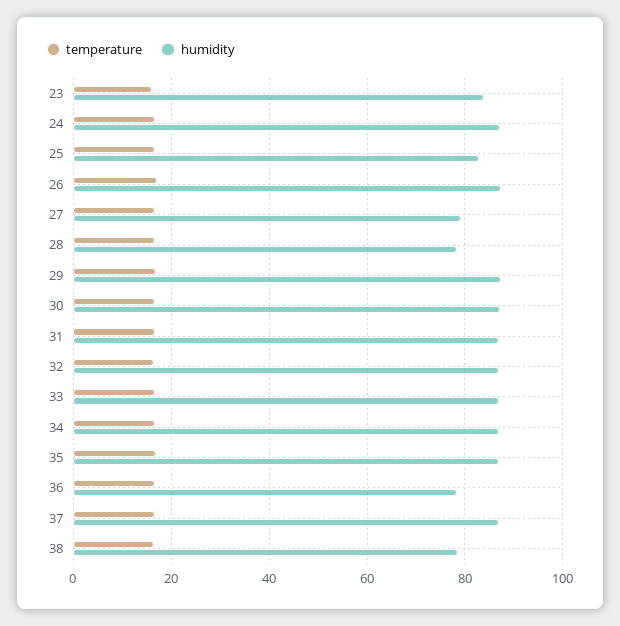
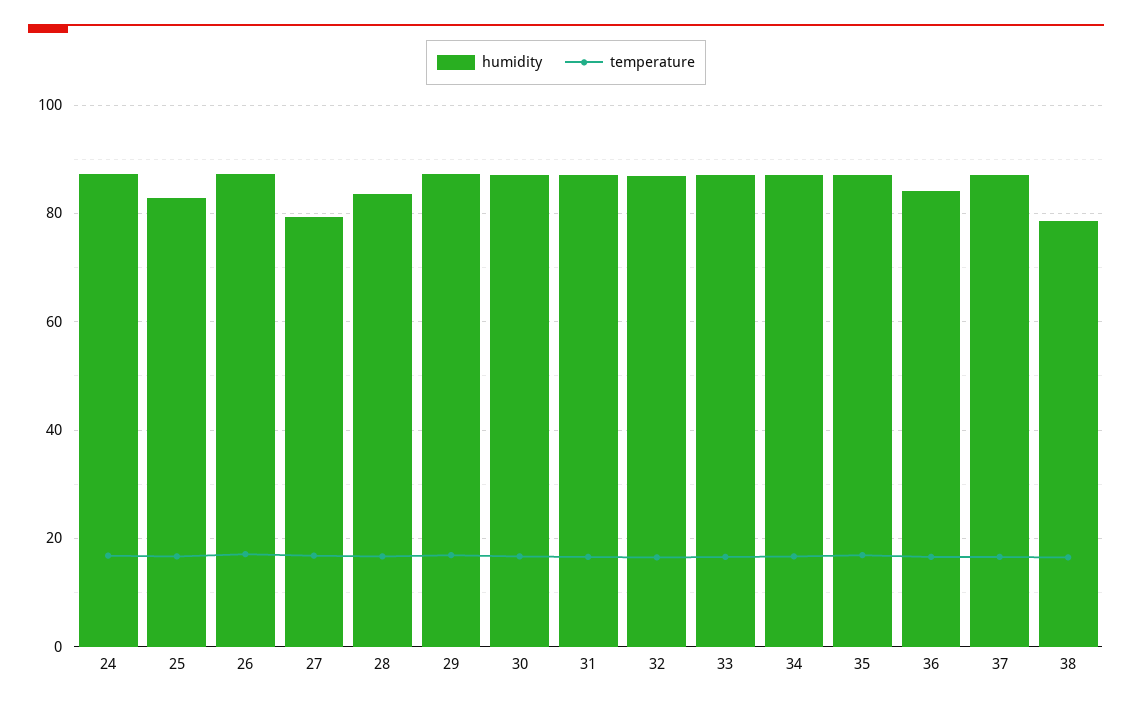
temperature, 23: 16 -> none
humidity, 23: 84 -> none
humidity, 28: 78 -> 84
humidity, 36: 78 -> 84

